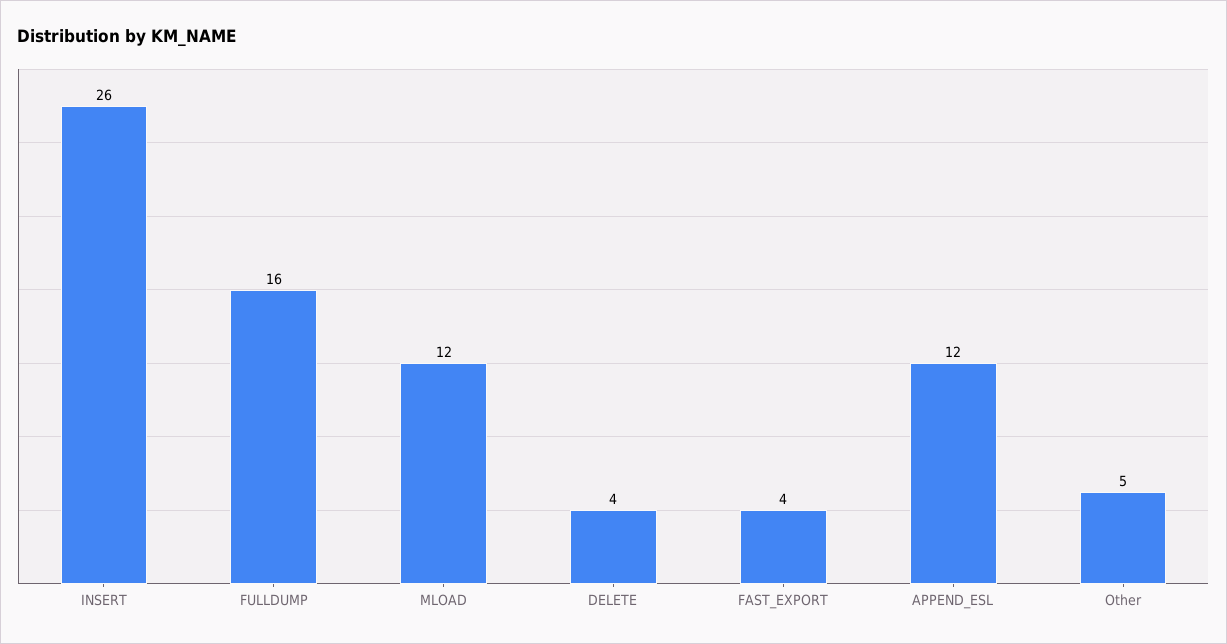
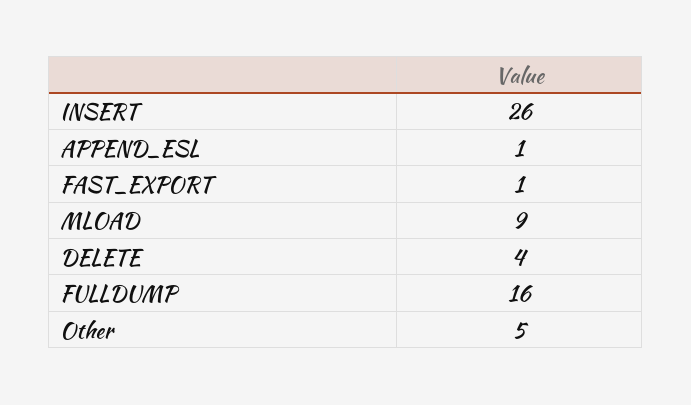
MLOAD: 12 -> 9
FAST_EXPORT: 4 -> 1
APPEND_ESL: 12 -> 1

